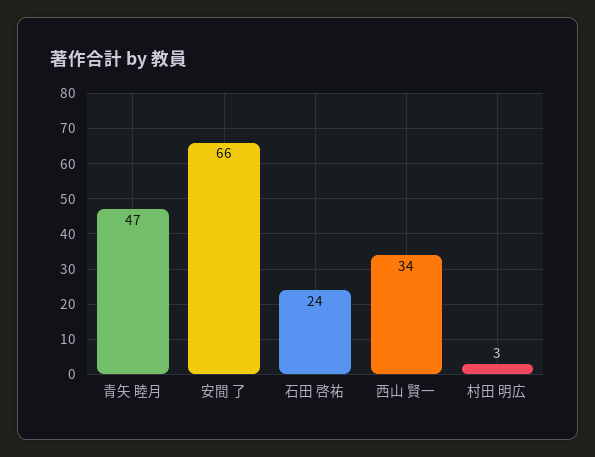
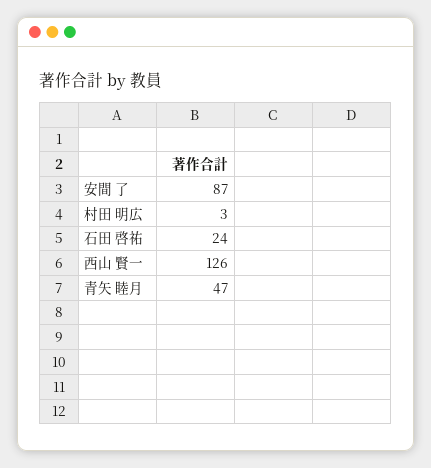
安間 了: 66 -> 87
西山 賢一: 34 -> 126

